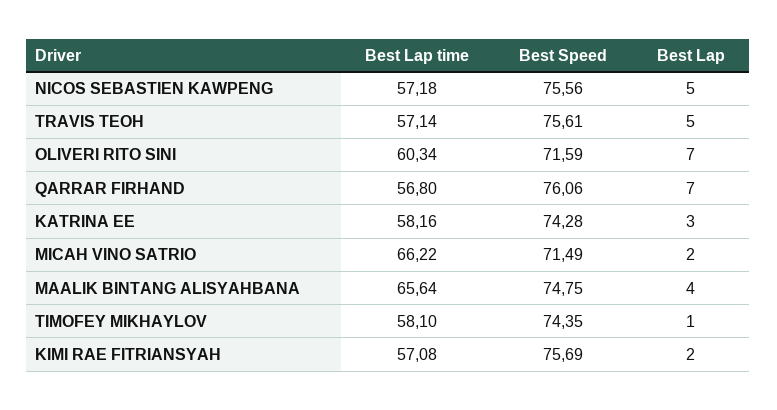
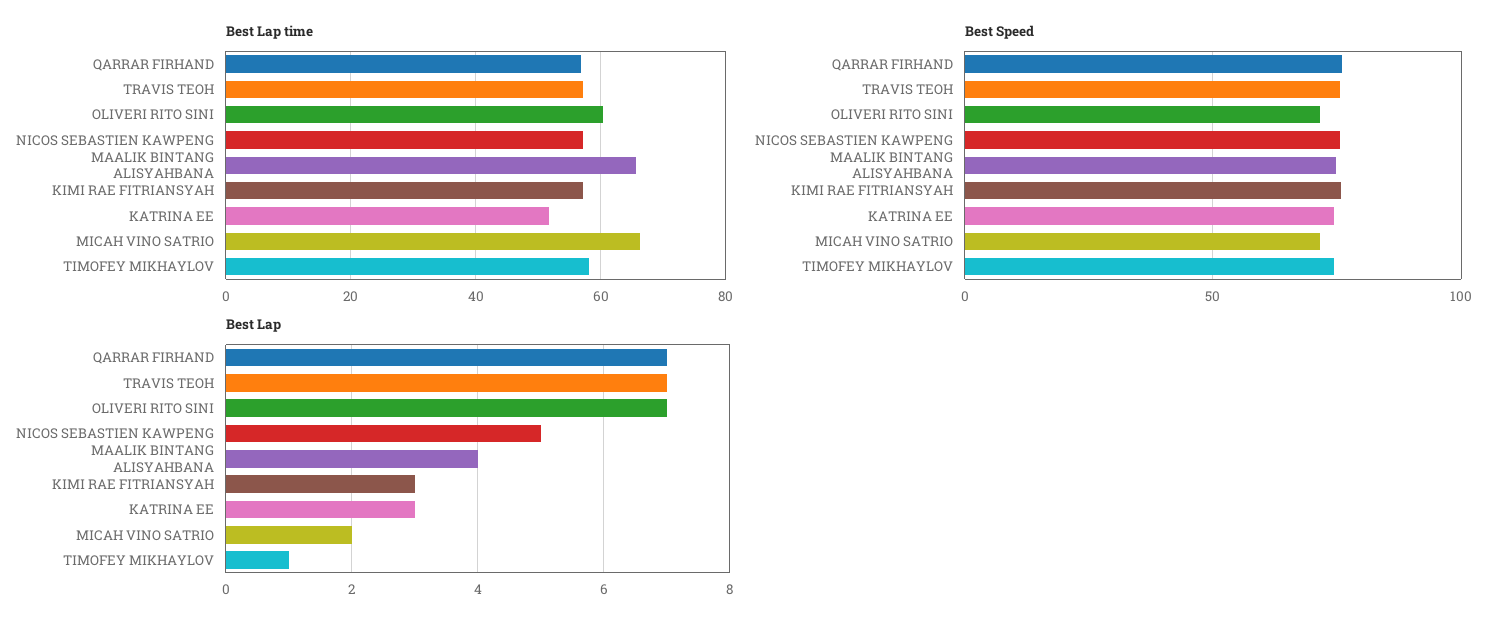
Best Lap, TRAVIS TEOH: 5 -> 7
Best Lap time, KATRINA EE: 58.16 -> 52
Best Lap, KIMI RAE FITRIANSYAH: 2 -> 3

